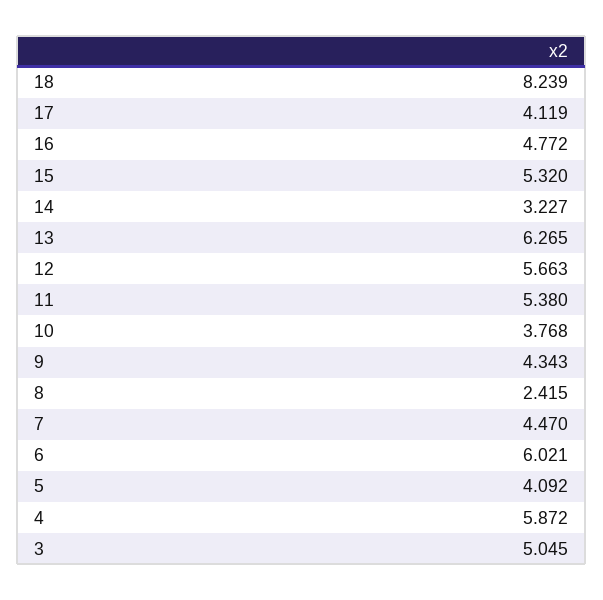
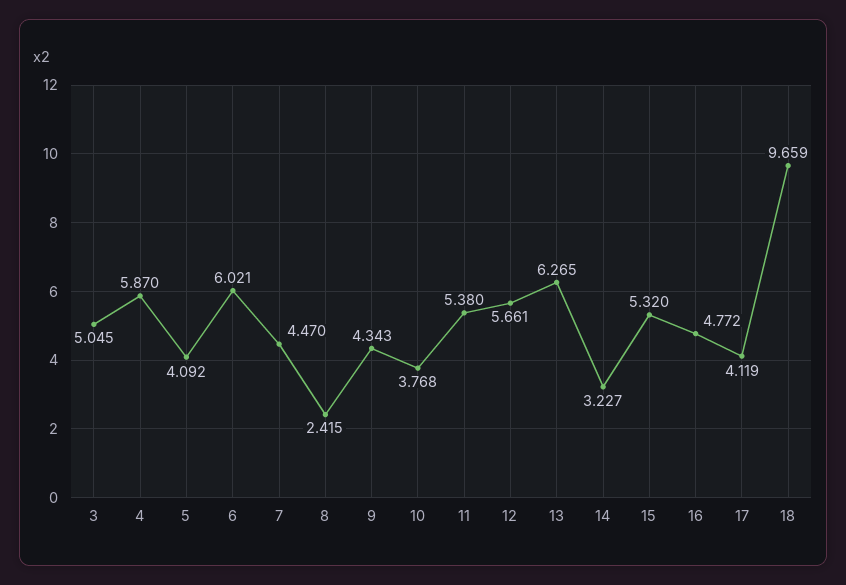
18: 8.239 -> 9.659
12: 5.663 -> 5.661
4: 5.872 -> 5.87

